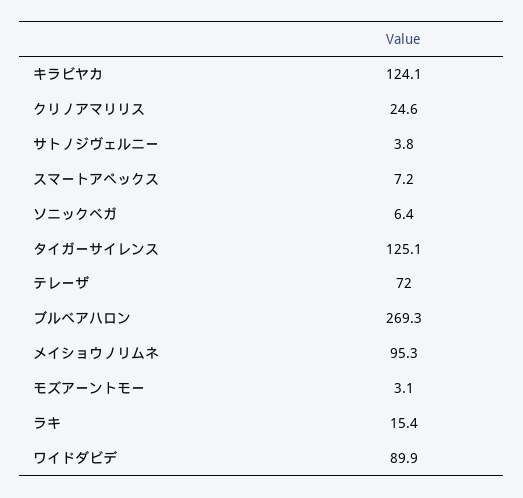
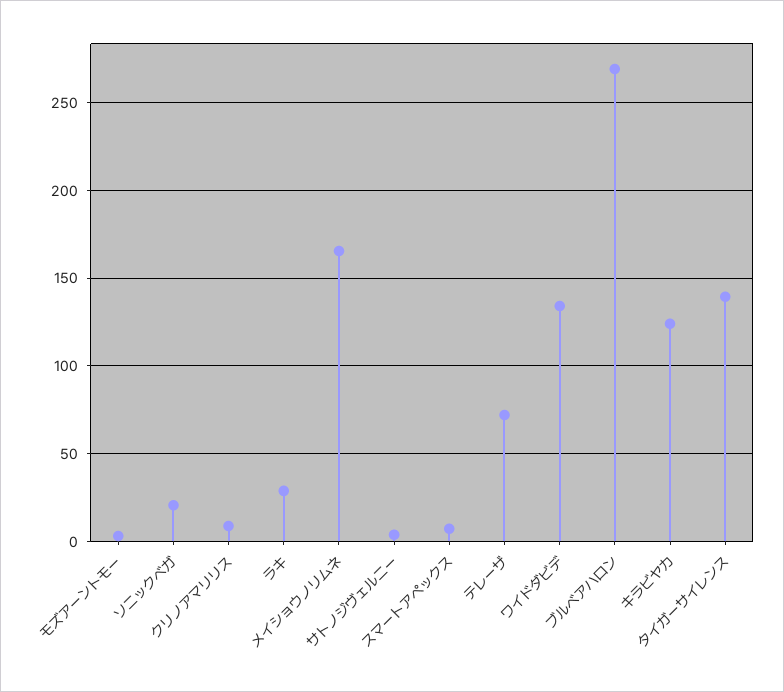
クリノアマリリス: 24.6 -> 10
ソニックベガ: 6.4 -> 20
タイガーサイレンス: 125.1 -> 140
メイショウノリムネ: 95.3 -> 165
ラキ: 15.4 -> 30
ワイドダビデ: 89.9 -> 135

